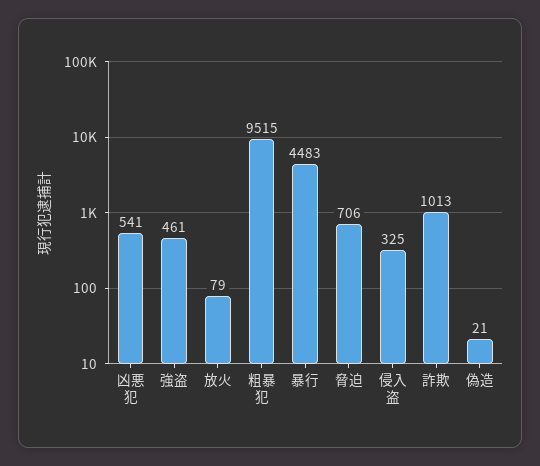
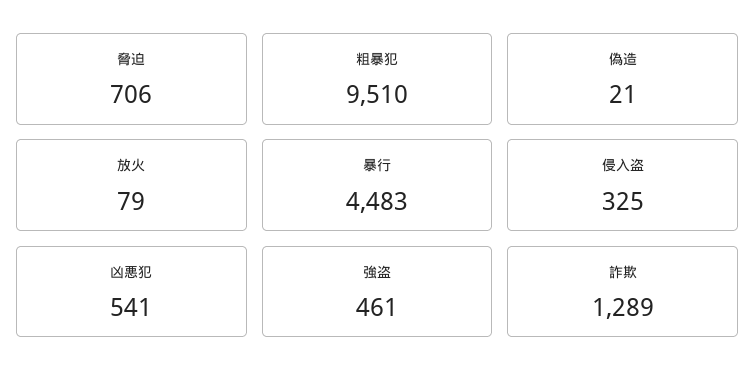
粗暴犯: 9515 -> 9510
詐欺: 1013 -> 1289

